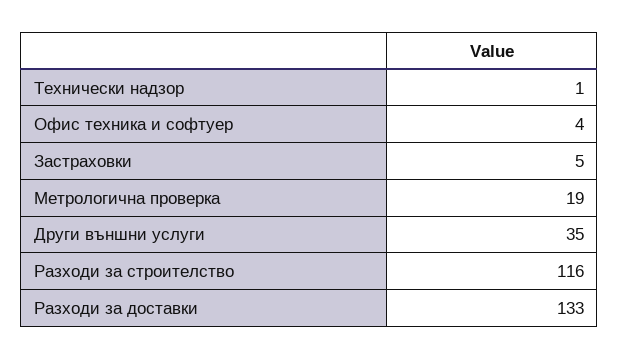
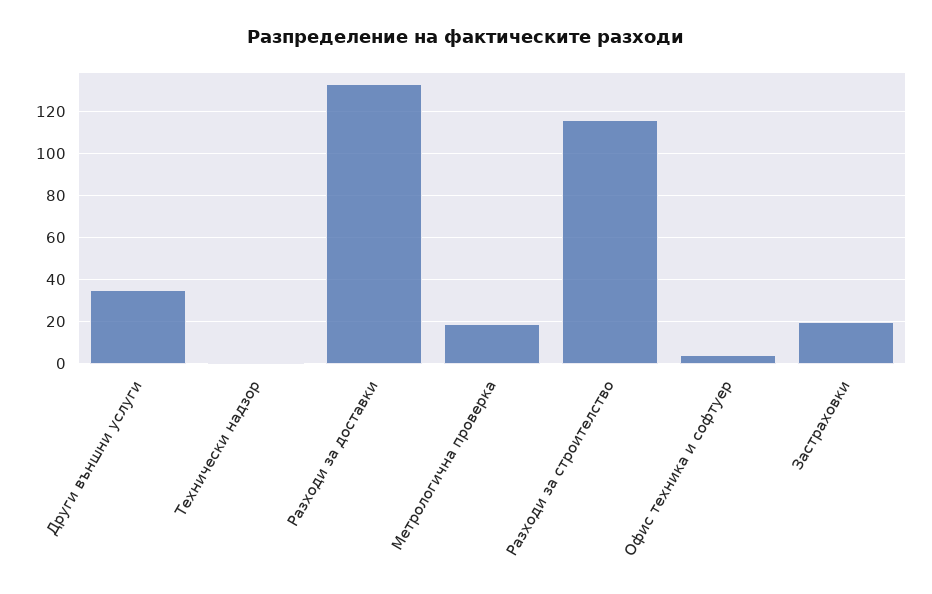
Застраховки: 5 -> 20

